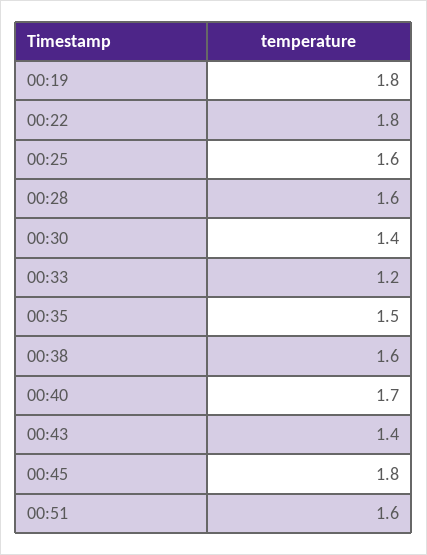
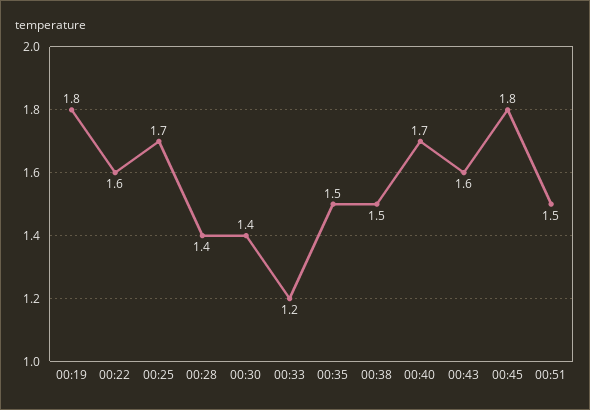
00:22: 1.8 -> 1.6
00:25: 1.6 -> 1.7
00:28: 1.6 -> 1.4
00:38: 1.6 -> 1.5
00:43: 1.4 -> 1.6
00:51: 1.6 -> 1.5

